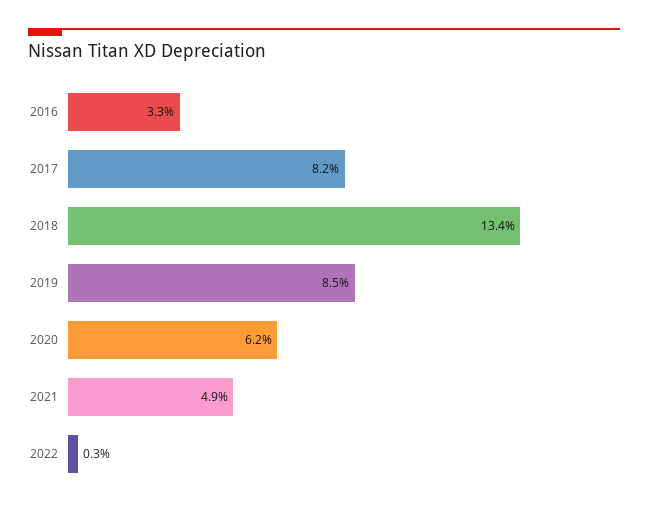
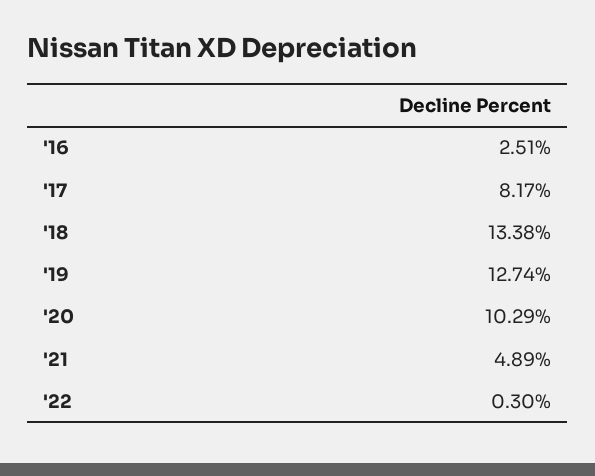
2016: 3.3 -> 2.51
2019: 8.5 -> 12.74
2020: 6.2 -> 10.29

